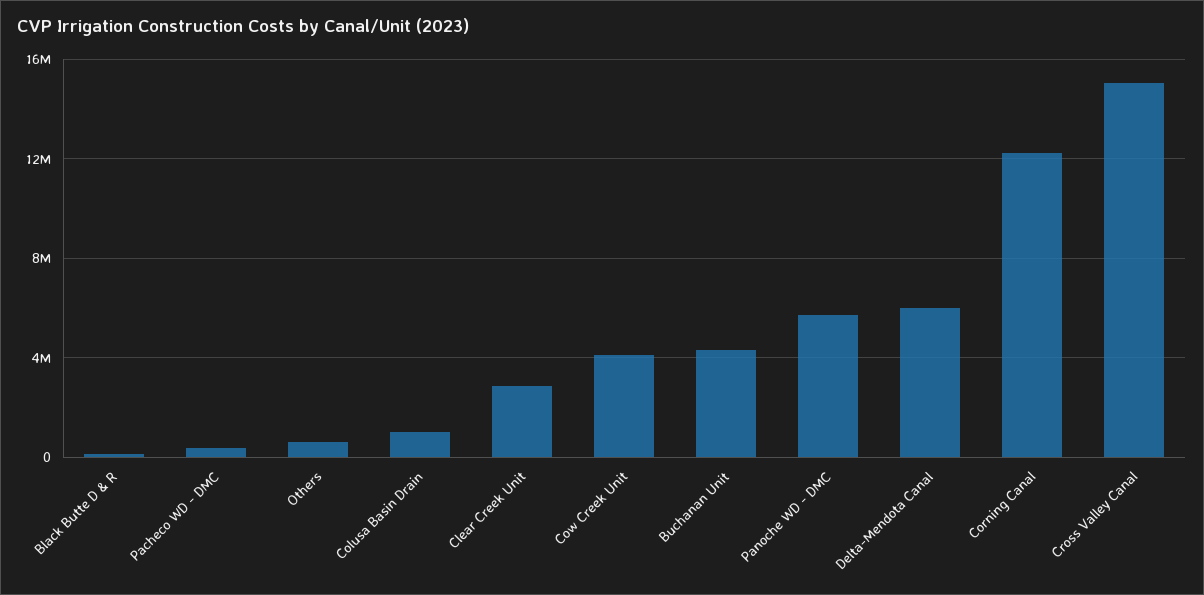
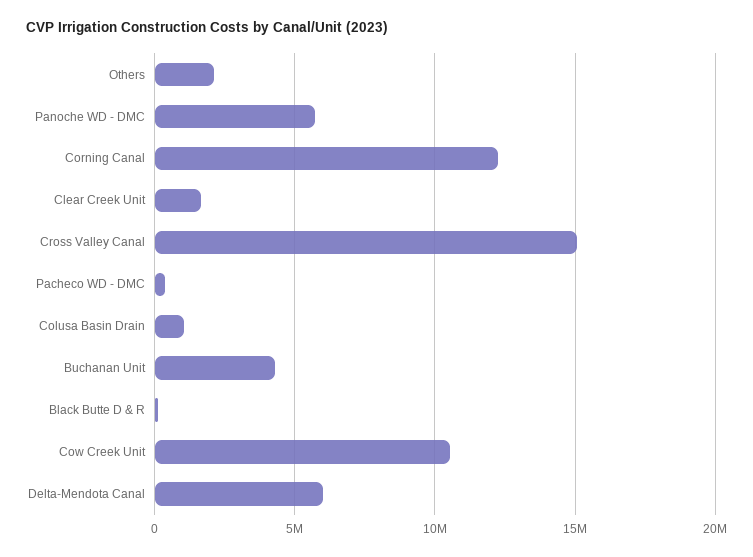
Others: 500000 -> 2000000
Clear Creek Unit: 3000000 -> 1500000
Cow Creek Unit: 4000000 -> 10500000

